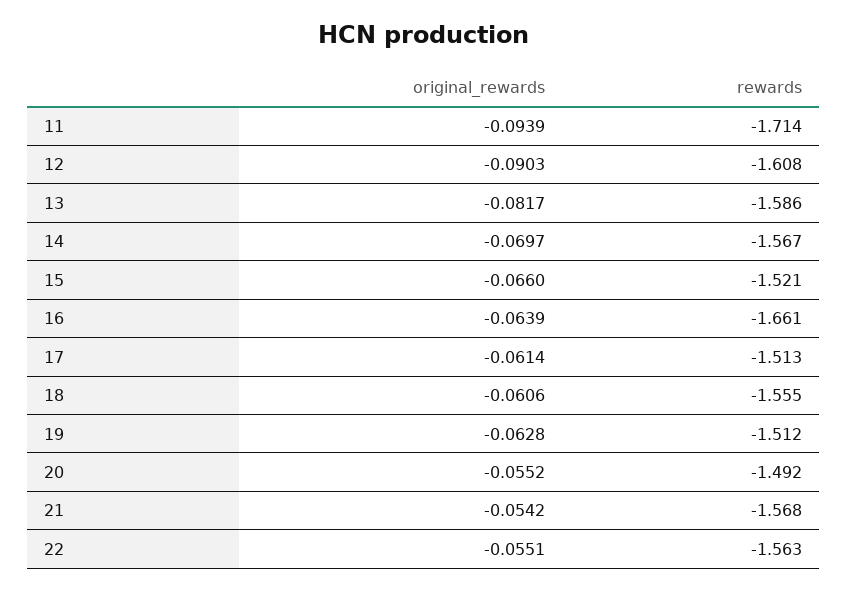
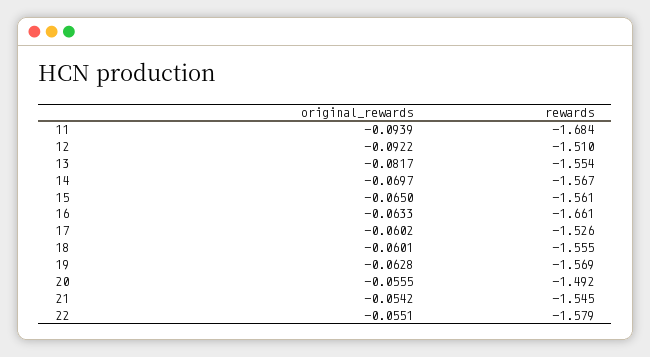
rewards, 11: -1.714 -> -1.684
original_rewards, 12: -0.0903 -> -0.0922
rewards, 12: -1.608 -> -1.51
rewards, 13: -1.586 -> -1.554
original_rewards, 15: -0.066 -> -0.065
rewards, 15: -1.521 -> -1.561
original_rewards, 16: -0.0639 -> -0.0633
original_rewards, 17: -0.0614 -> -0.0602
rewards, 17: -1.513 -> -1.526
original_rewards, 18: -0.0606 -> -0.0601
rewards, 19: -1.512 -> -1.569
original_rewards, 20: -0.0552 -> -0.0555
rewards, 21: -1.568 -> -1.545
rewards, 22: -1.563 -> -1.579

